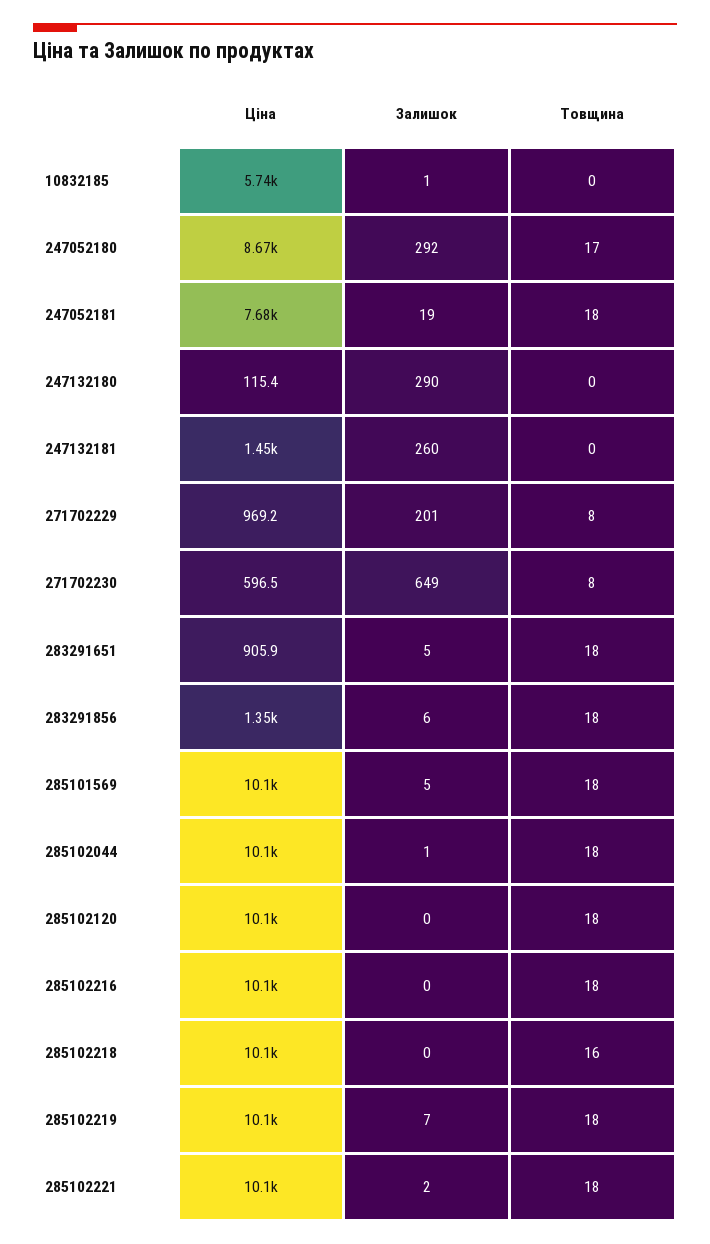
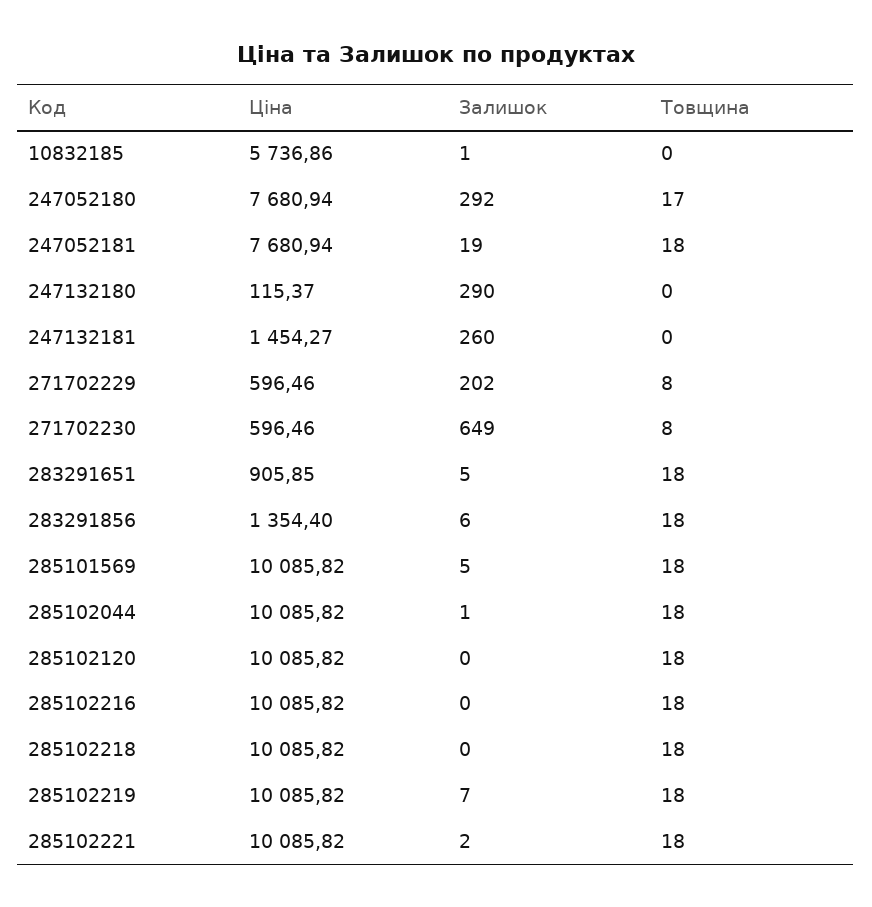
Ціна, 247052180: 8670 -> 7680.94
Ціна, 271702229: 969.2 -> 596.46
Залишок, 271702229: 201 -> 202
Товщина, 285102218: 16 -> 18

